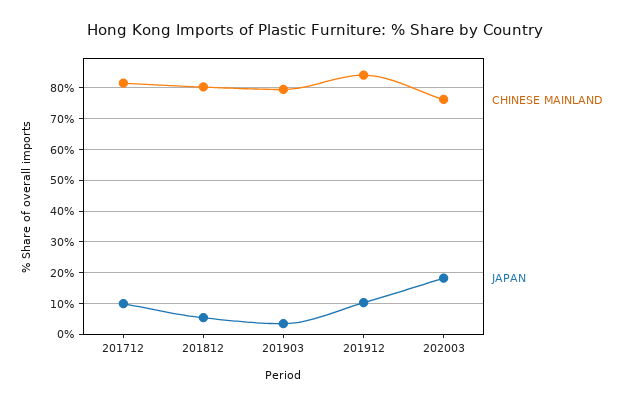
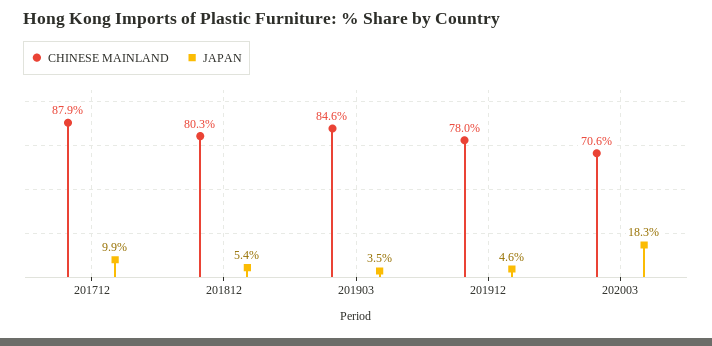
CHINESE MAINLAND, 201712: 82 -> 87.9
CHINESE MAINLAND, 201903: 80 -> 84.6
CHINESE MAINLAND, 201912: 84 -> 78
JAPAN, 201912: 10 -> 4.6
CHINESE MAINLAND, 202003: 76 -> 70.6

